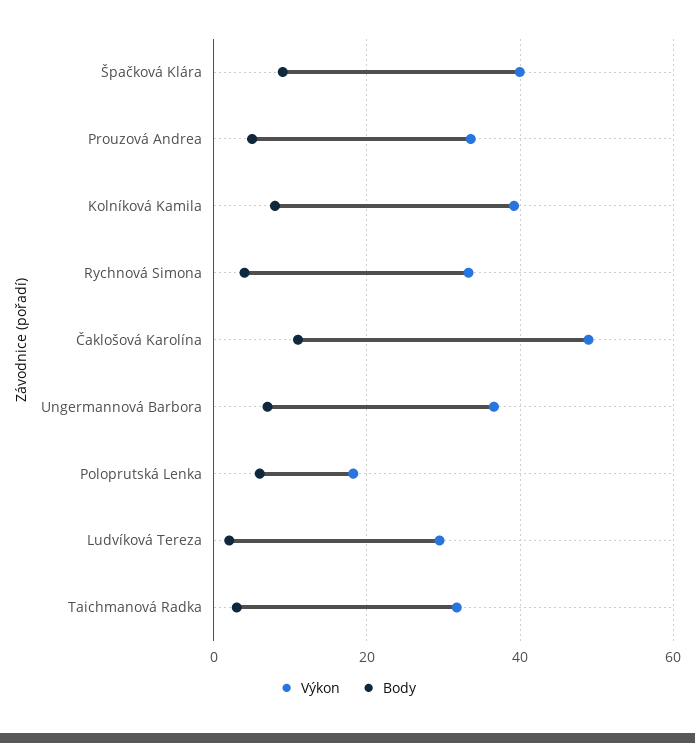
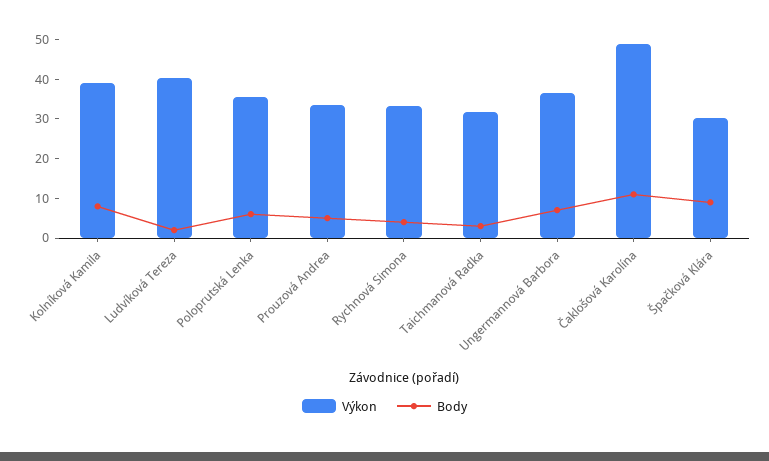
Výkon, Špačková Klára: 40 -> 30
Výkon, Poloprutská Lenka: 18 -> 35
Výkon, Ludvíková Tereza: 30 -> 40

